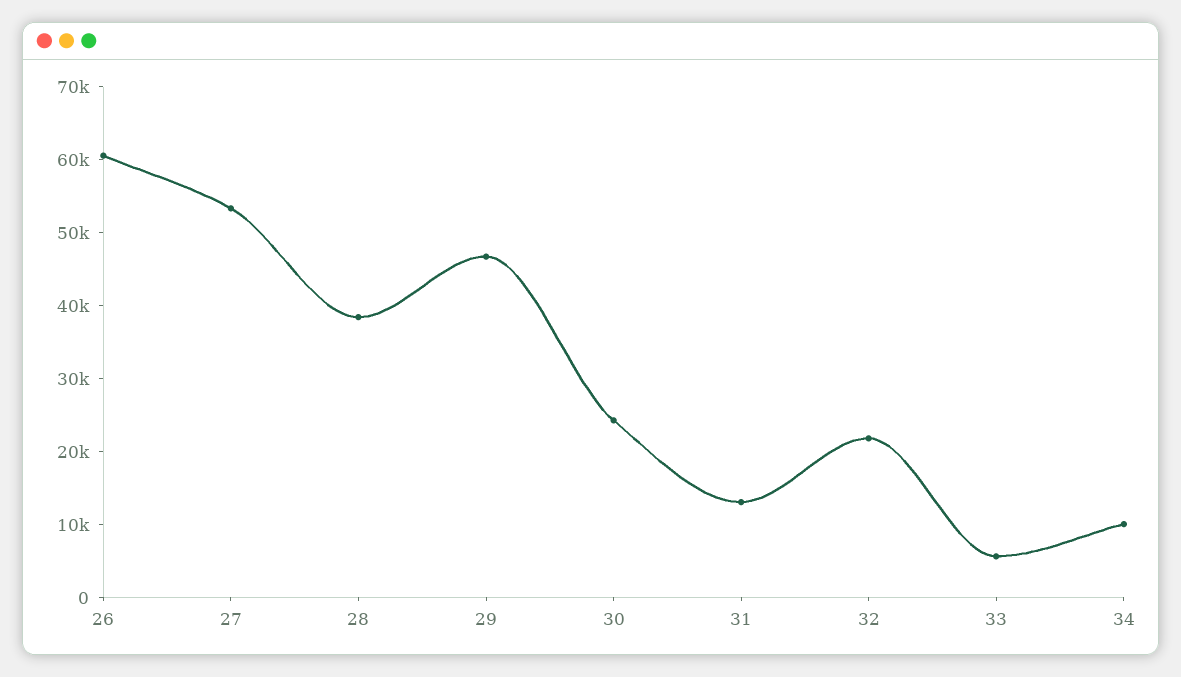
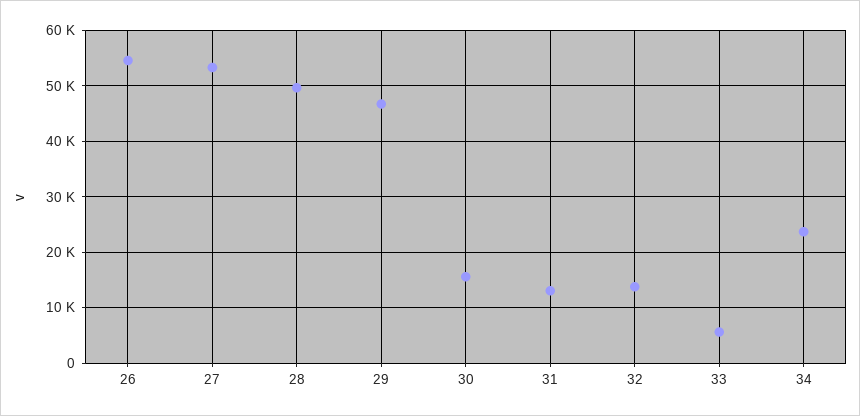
26: 60000 -> 54000
28: 38000 -> 50000
30: 24000 -> 16000
32: 22000 -> 14000
34: 10000 -> 24000

